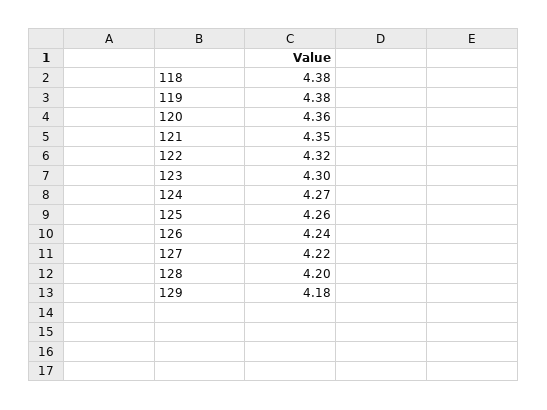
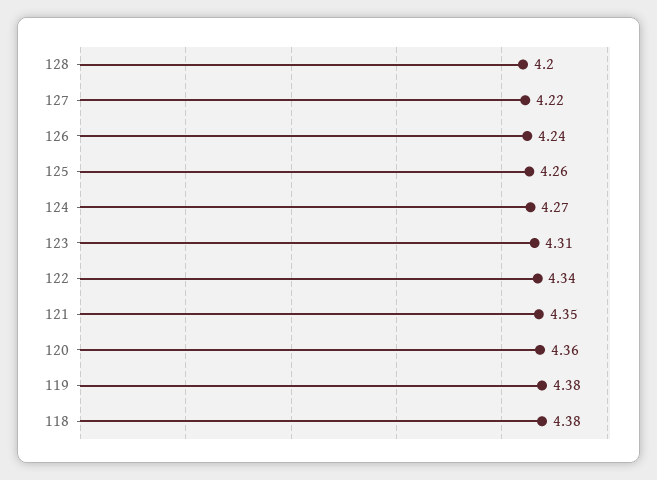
122: 4.32 -> 4.34
123: 4.3 -> 4.31
129: 4.18 -> none

